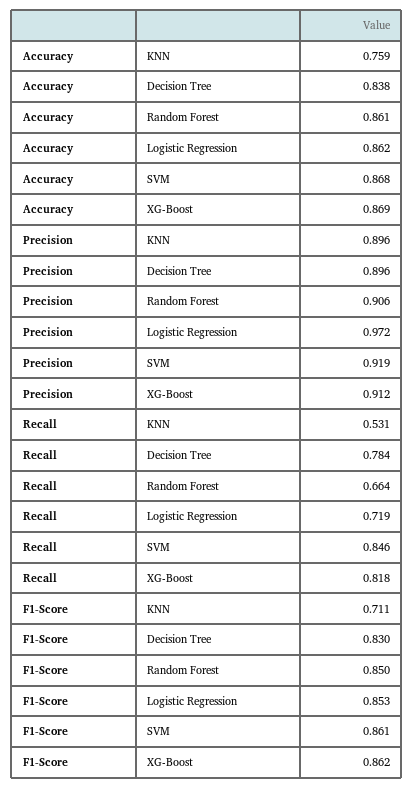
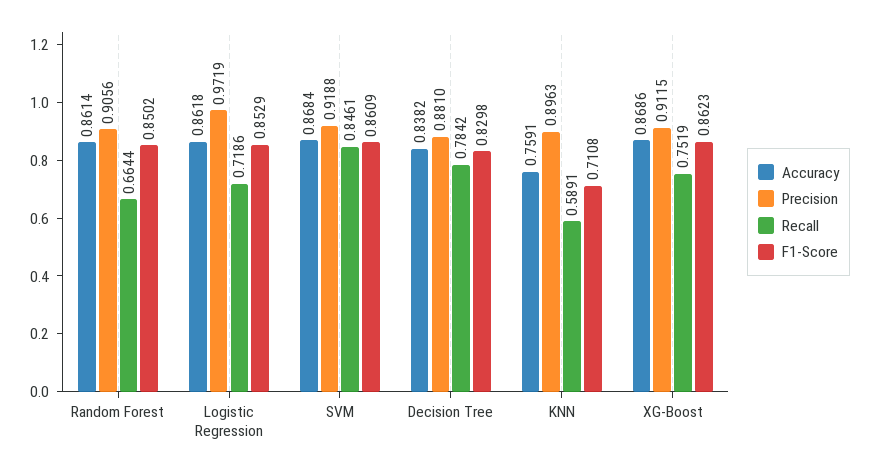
Precision, Decision Tree: 0.896 -> 0.881
Recall, KNN: 0.531 -> 0.5891
Recall, XG-Boost: 0.818 -> 0.7519

